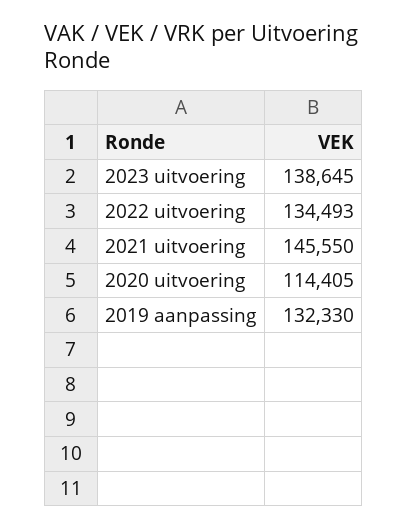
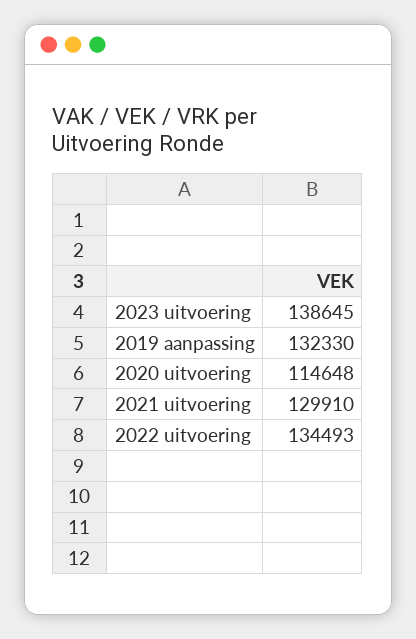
2021 uitvoering: 145550 -> 129910
2020 uitvoering: 114405 -> 114648

